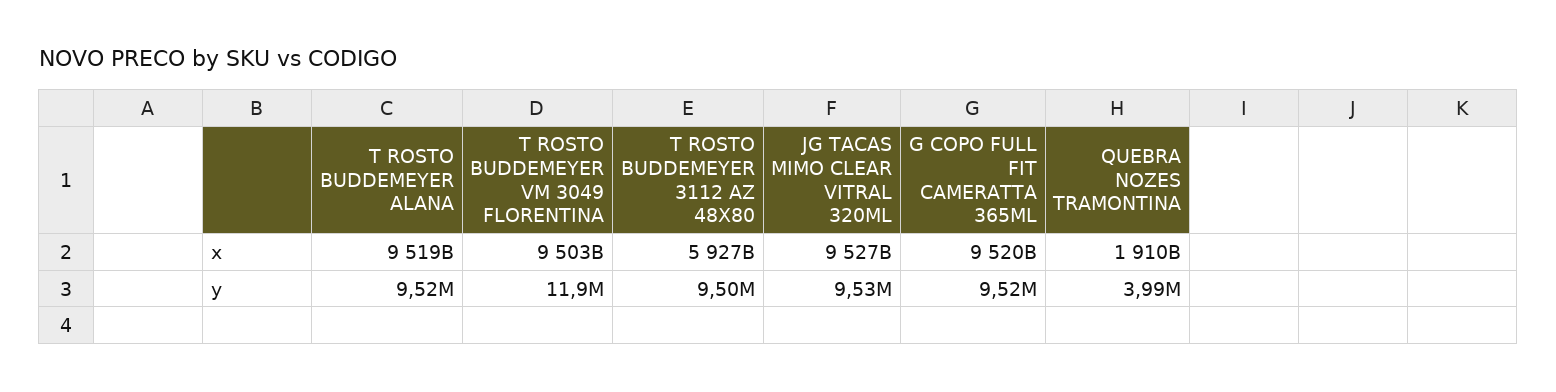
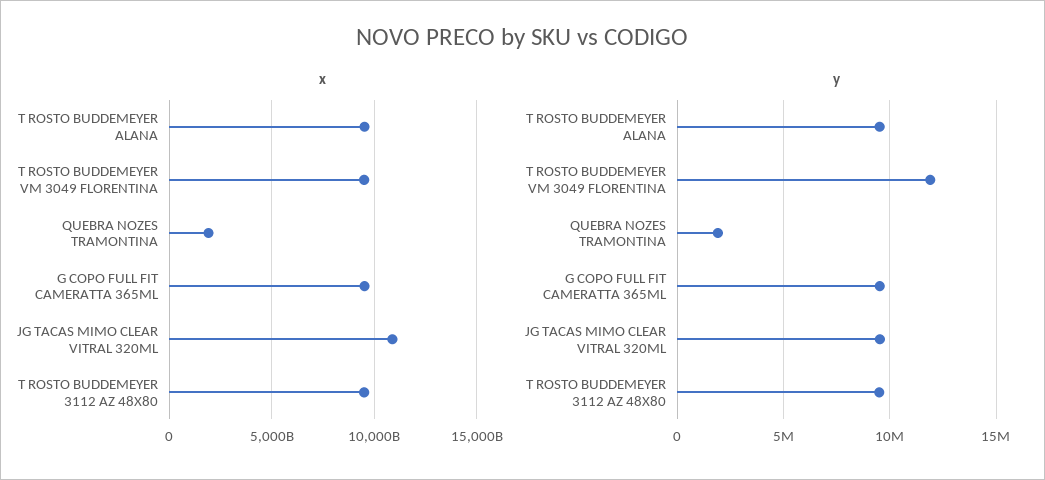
x, T ROSTO BUDDEMEYER 3112 AZ 48X80: 5927000000000 -> 9500000000000
x, JG TACAS MIMO CLEAR VITRAL 320ML: 9527000000000 -> 11000000000000
y, QUEBRA NOZES TRAMONTINA: 3990000 -> 2000000

